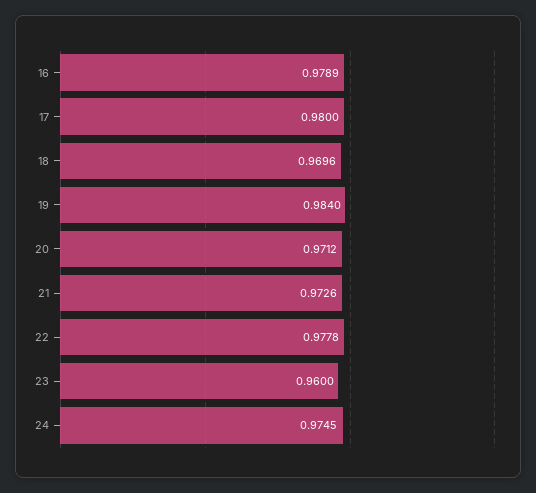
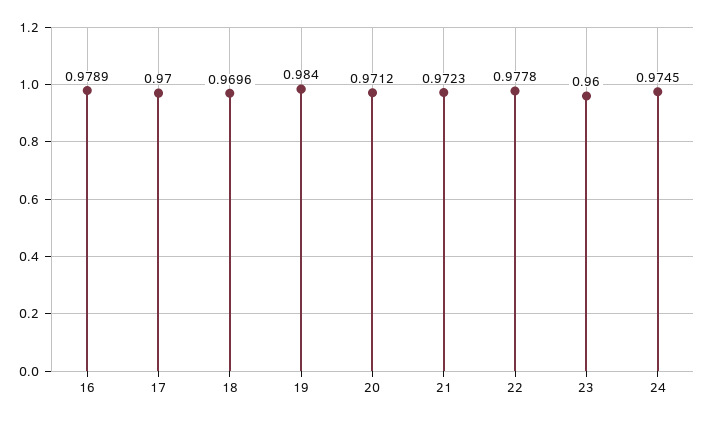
17: 0.98 -> 0.97
21: 0.9726 -> 0.9723

